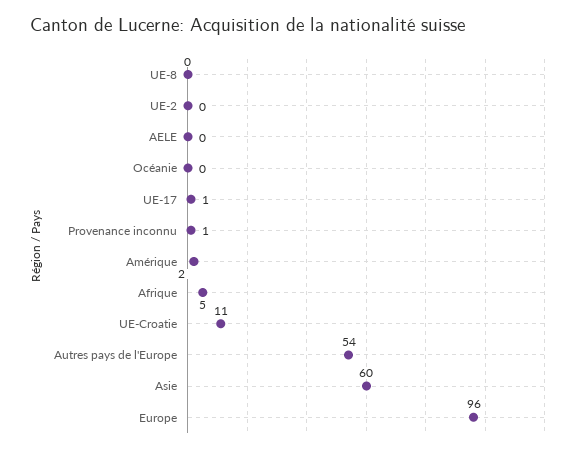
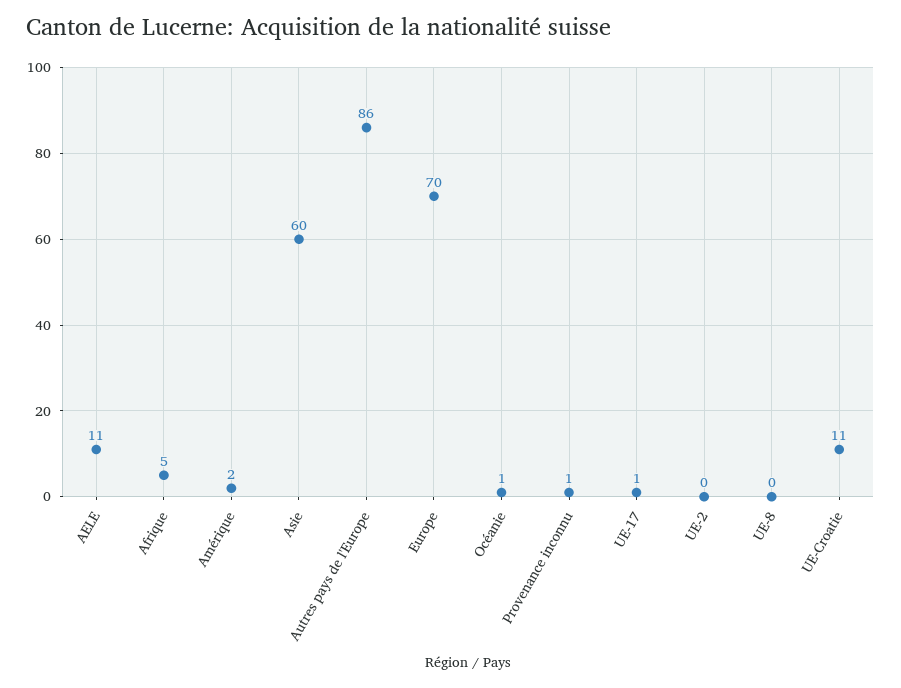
AELE: 0 -> 11
Océanie: 0 -> 1
Autres pays de l'Europe: 54 -> 86
Europe: 96 -> 70

